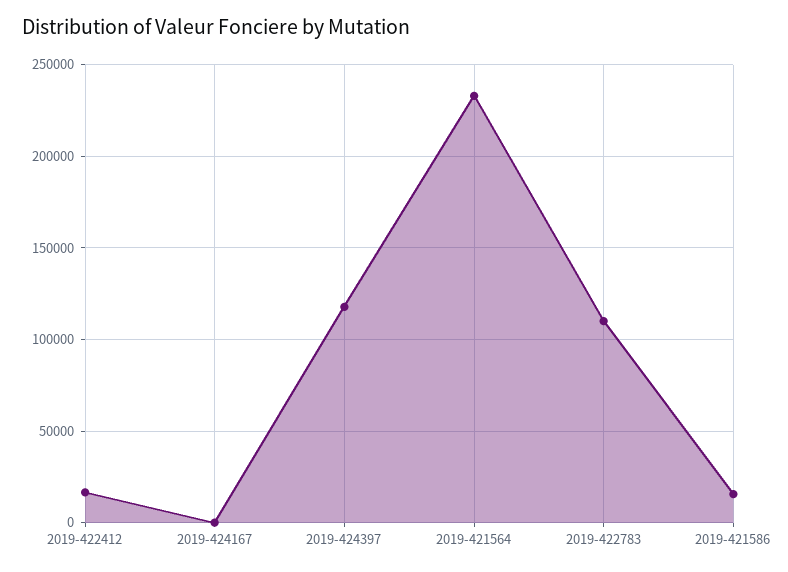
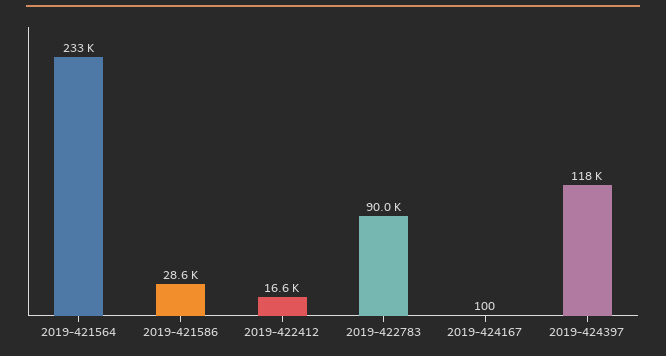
2019-422783: 110000 -> 90000
2019-421586: 15000 -> 28600

